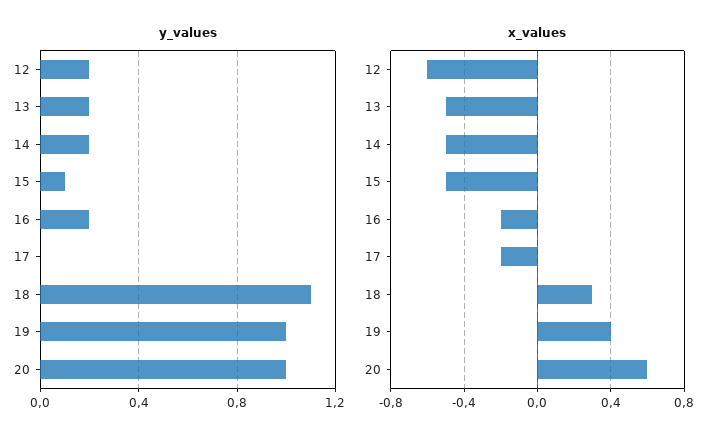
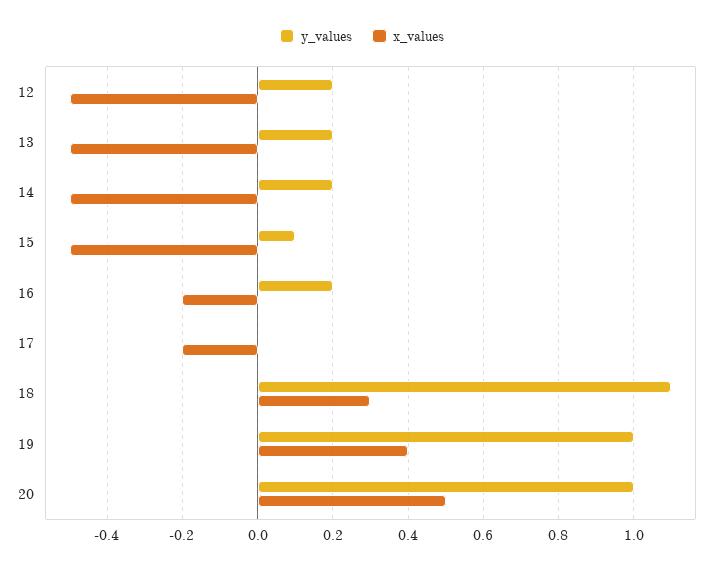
x_values, 12: -0.6 -> -0.5
x_values, 20: 0.6 -> 0.5

